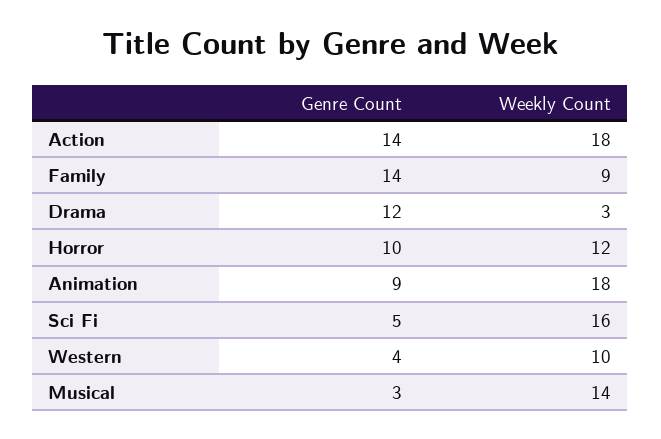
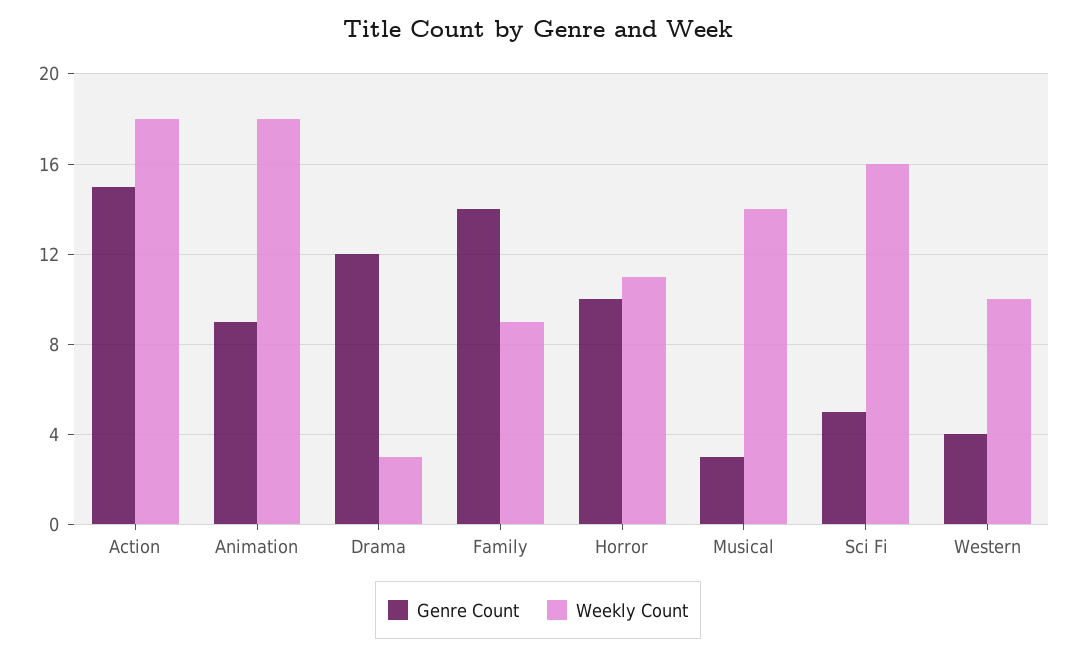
Genre Count, Action: 14 -> 15
Weekly Count, Horror: 12 -> 11

